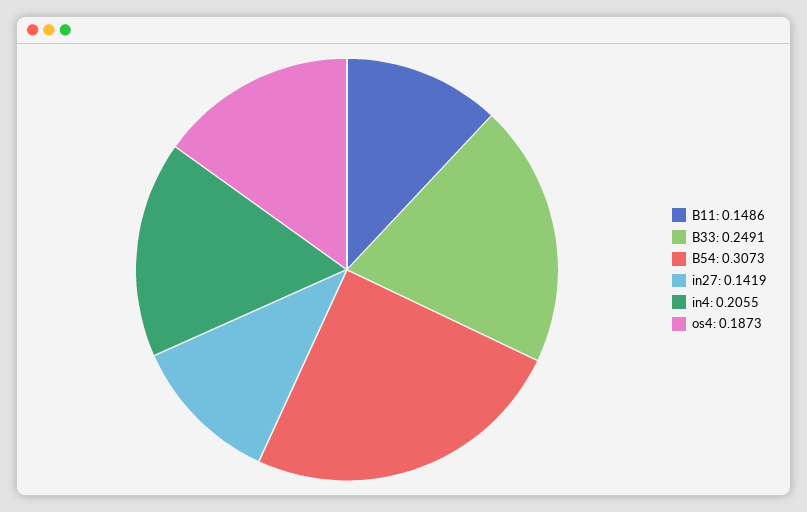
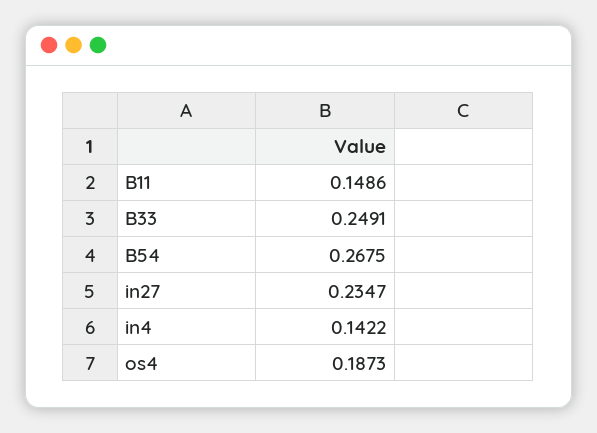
B54: 0.3073 -> 0.2675
in27: 0.1419 -> 0.2347
in4: 0.2055 -> 0.1422

